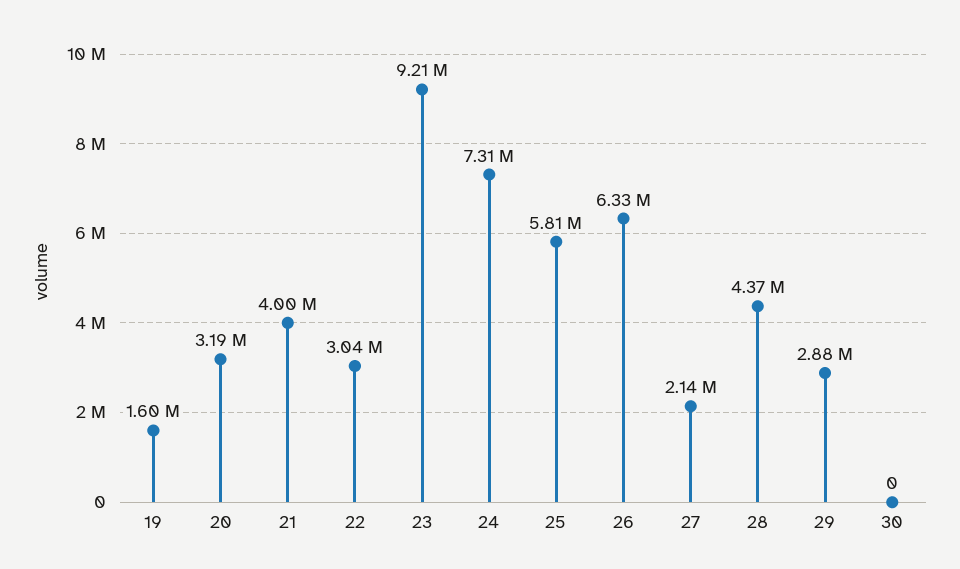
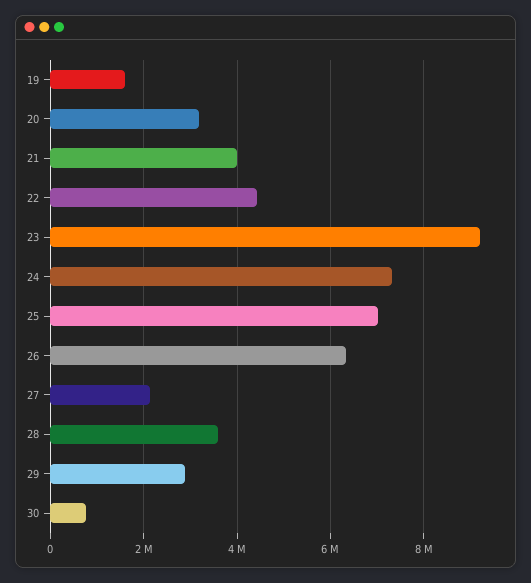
22: 3040000 -> 4400000
25: 5810000 -> 7000000
28: 4370000 -> 3600000
30: 0 -> 800000

